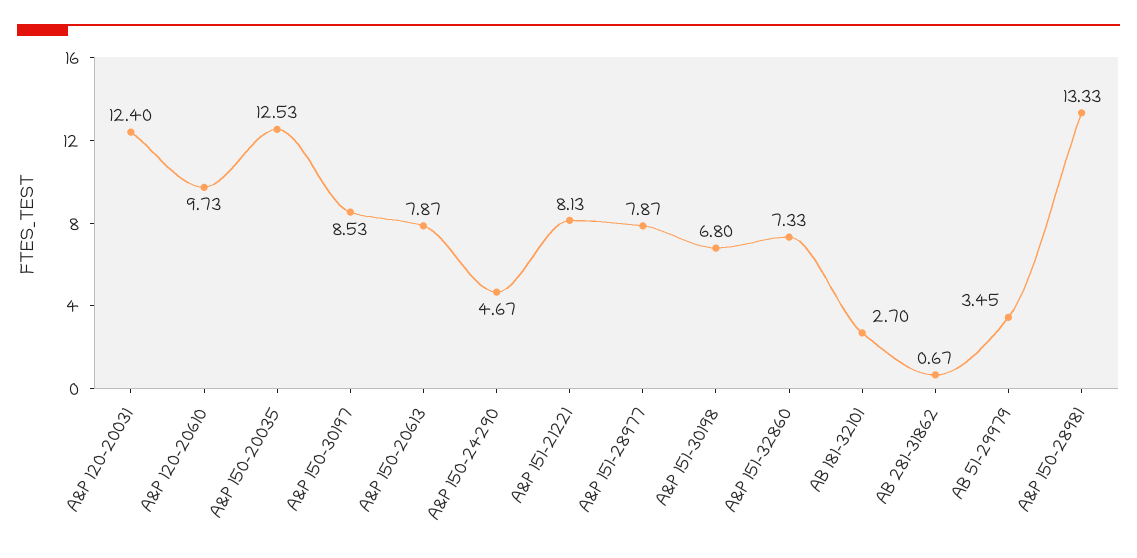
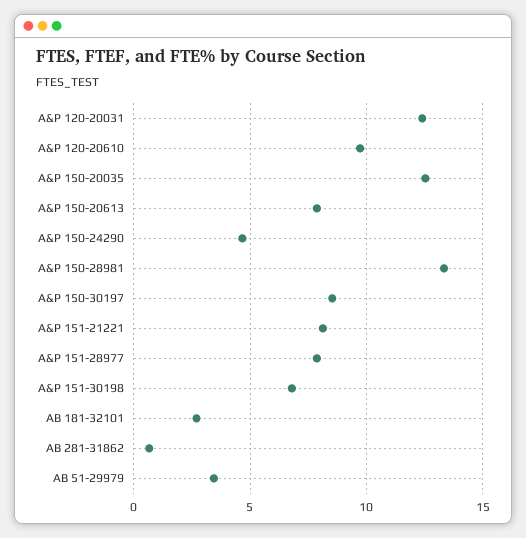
A&P 151-32860: 7.33 -> none

